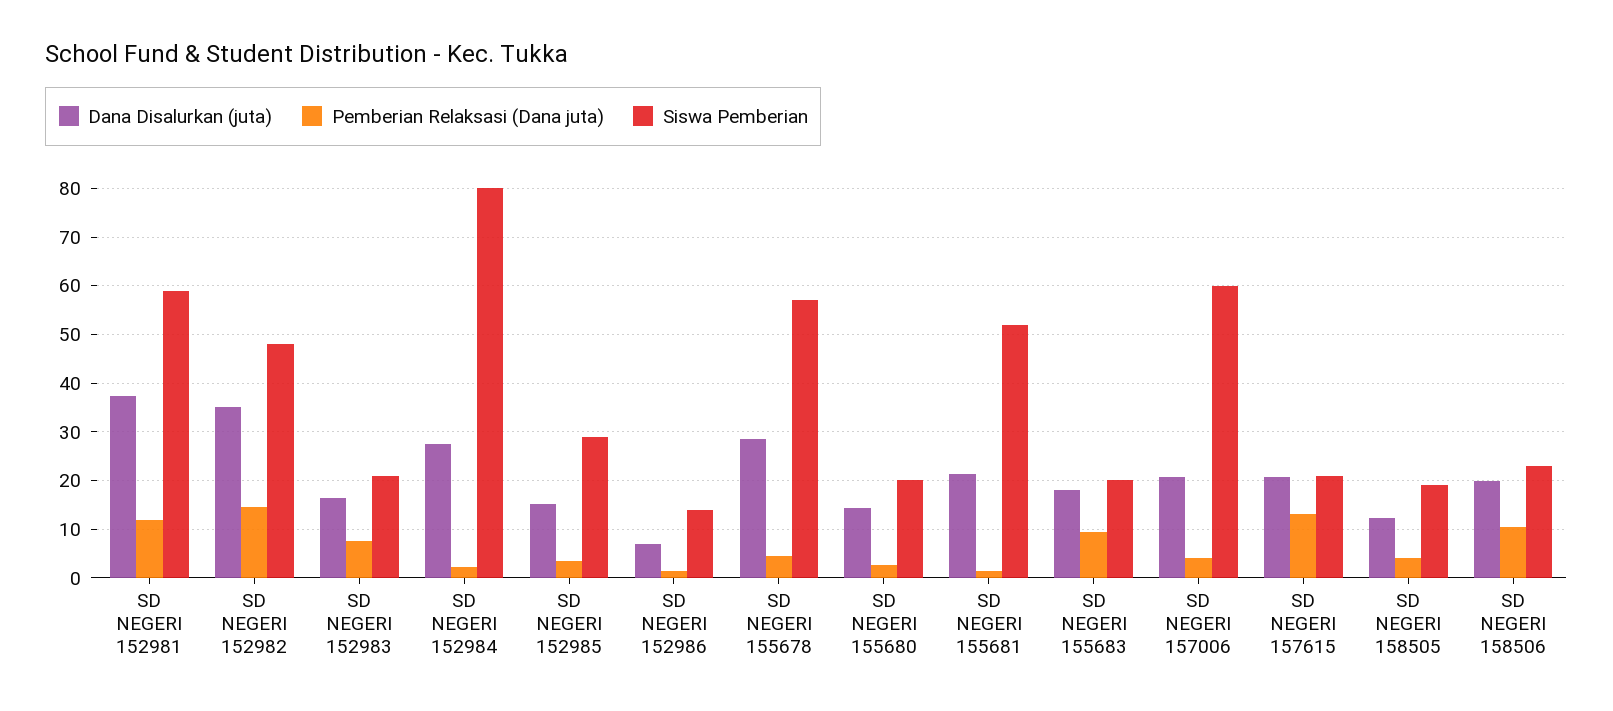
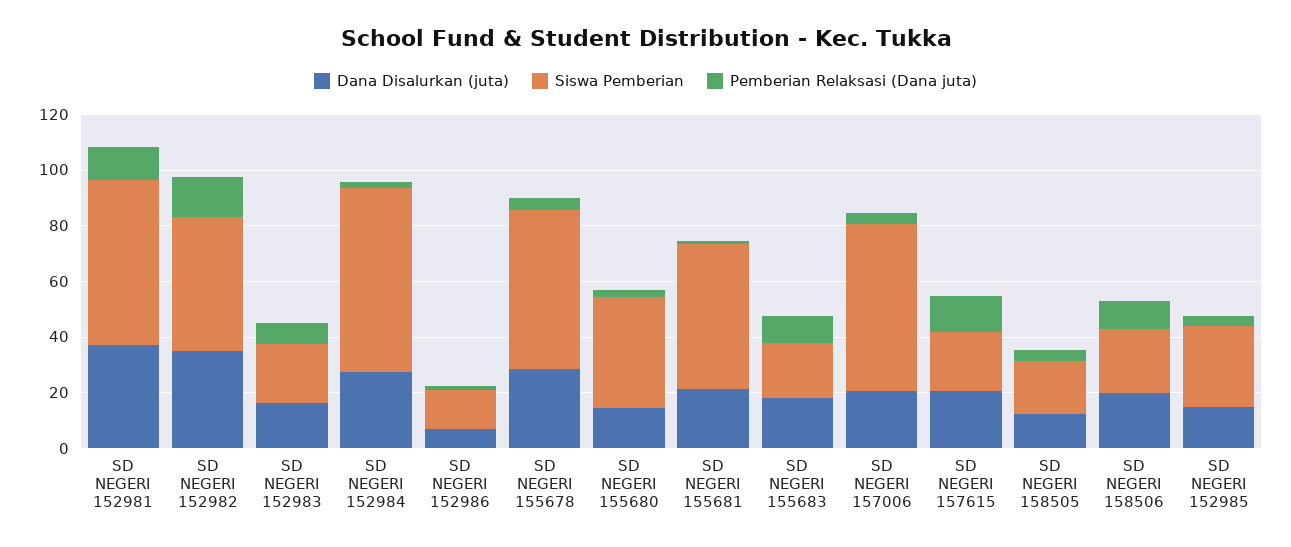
Siswa Pemberian, SD NEGERI 152984: 80 -> 65
Siswa Pemberian, SD NEGERI 155680: 20 -> 40

